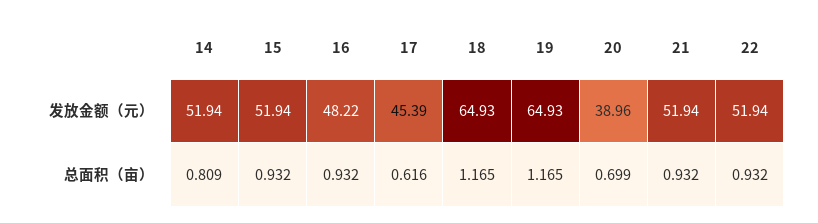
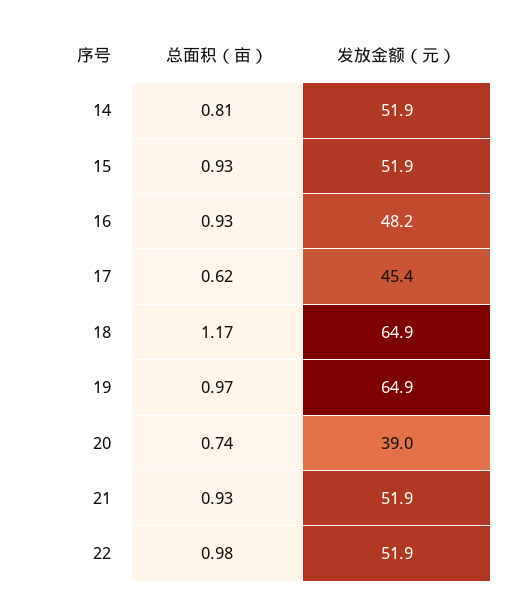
19, 总面积（亩）: 1.165 -> 0.97
20, 总面积（亩）: 0.699 -> 0.74
22, 总面积（亩）: 0.932 -> 0.98

